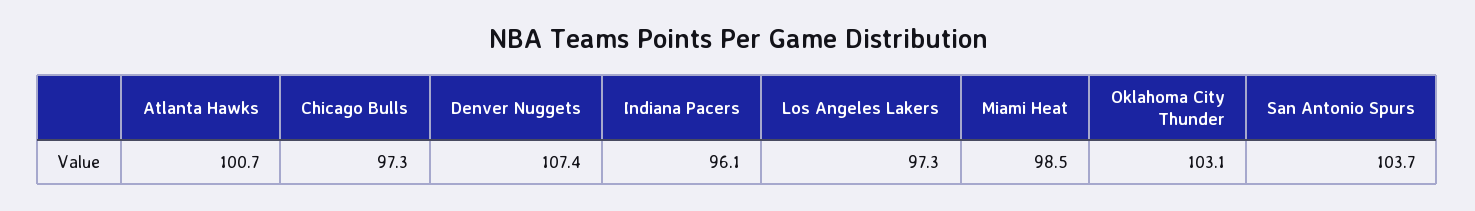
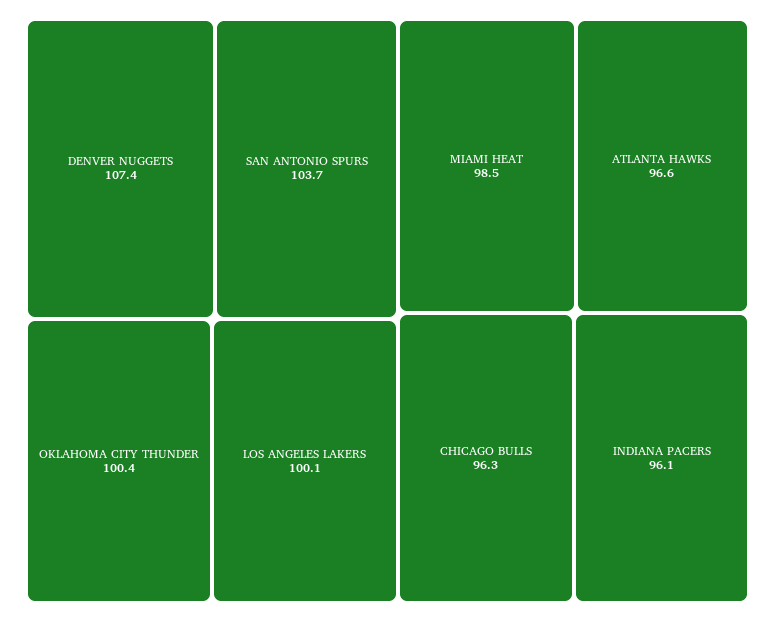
Atlanta Hawks: 100.7 -> 96.6
Chicago Bulls: 97.3 -> 96.3
Los Angeles Lakers: 97.3 -> 100.1
Oklahoma City Thunder: 103.1 -> 100.4

